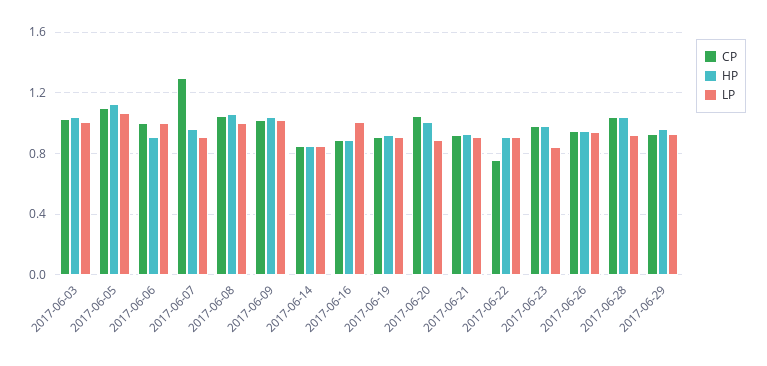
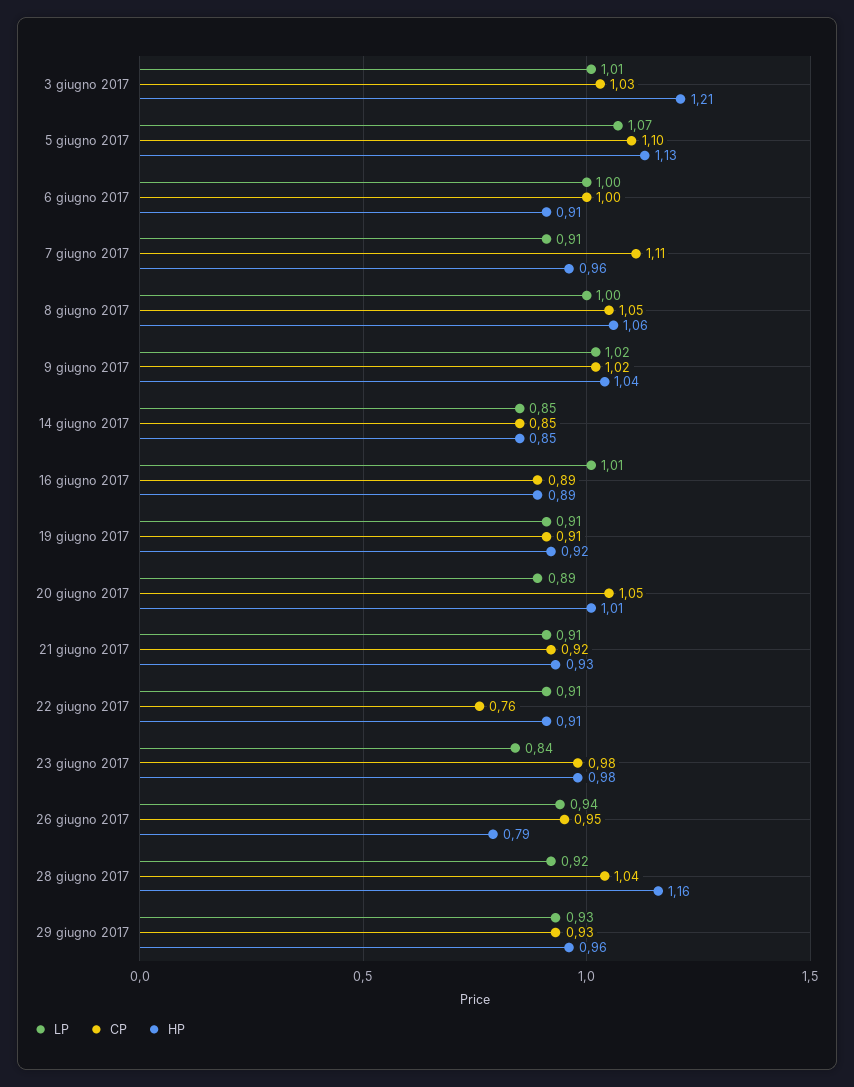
HP, 2017-06-03: 1.05 -> 1.21
CP, 2017-06-07: 1.3 -> 1.11
HP, 2017-06-26: 0.95 -> 0.79
HP, 2017-06-28: 1.05 -> 1.16

